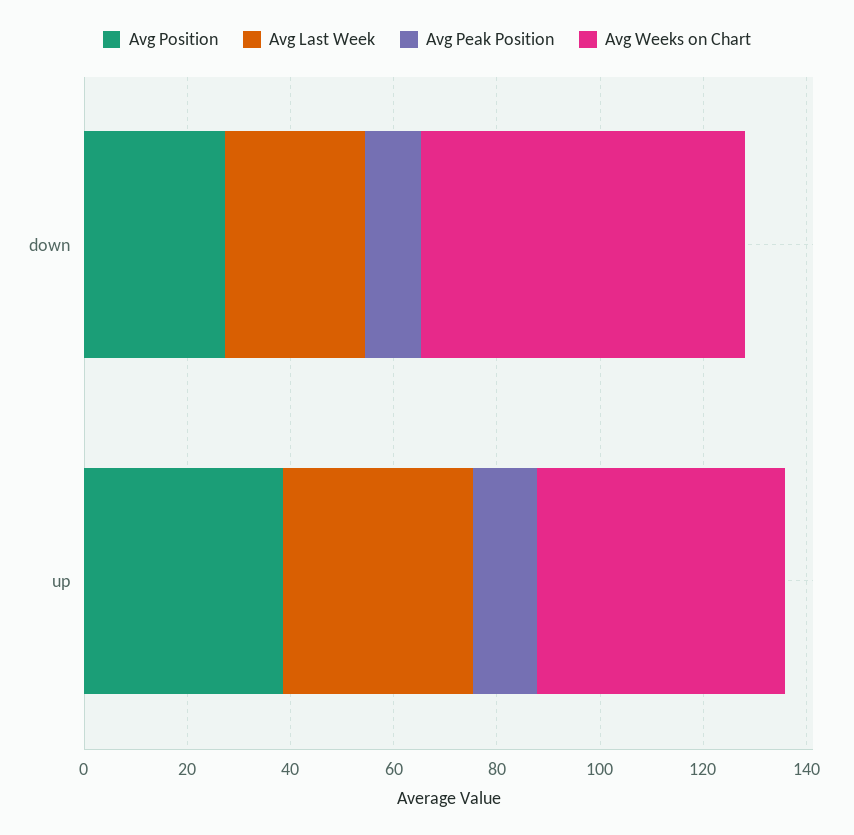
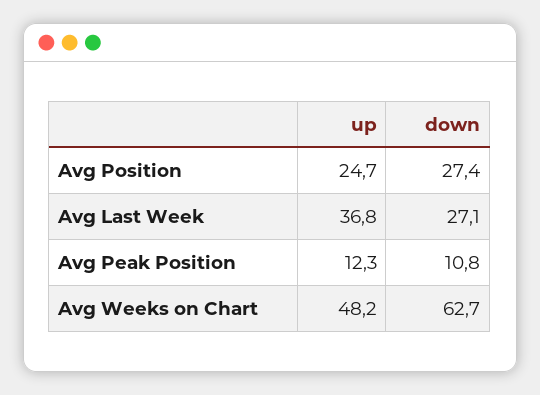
Avg Position, up: 40 -> 24.7

